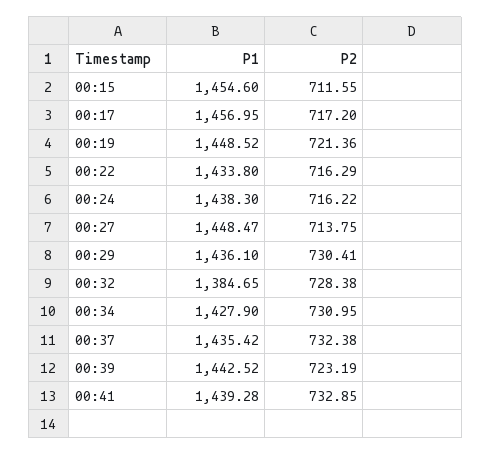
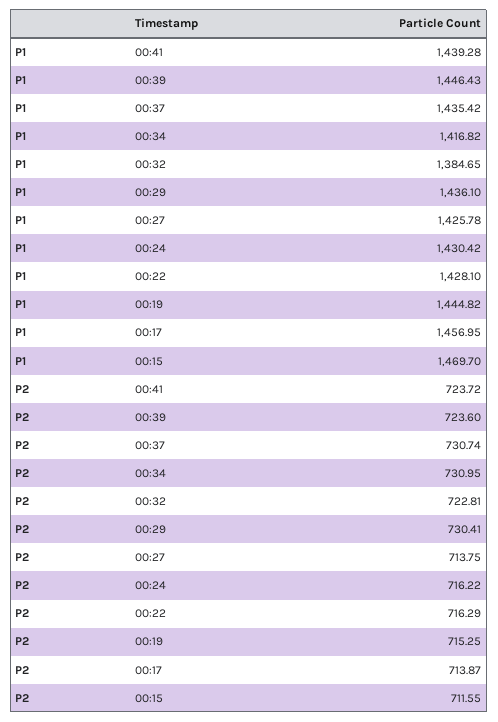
P1, 00:15: 1454.6 -> 1469.7
P2, 00:17: 717.2 -> 713.87
P1, 00:19: 1448.52 -> 1444.82
P2, 00:19: 721.36 -> 715.25
P1, 00:22: 1433.8 -> 1428.1
P1, 00:24: 1438.3 -> 1430.42
P1, 00:27: 1448.47 -> 1425.78
P2, 00:32: 728.38 -> 722.81
P1, 00:34: 1427.9 -> 1416.82
P2, 00:37: 732.38 -> 730.74
P1, 00:39: 1442.52 -> 1446.43
P2, 00:39: 723.19 -> 723.6
P2, 00:41: 732.85 -> 723.72

